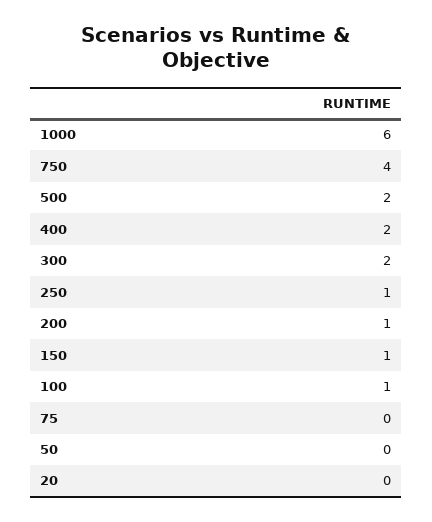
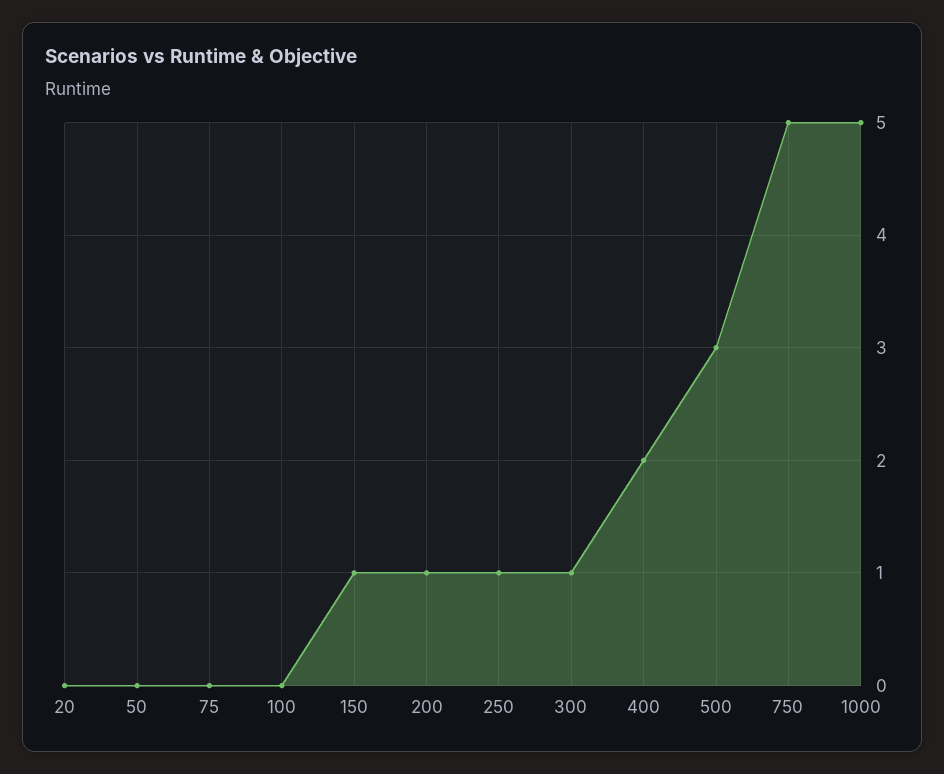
1000: 6 -> 5
750: 4 -> 5
500: 2 -> 3
300: 2 -> 1
100: 1 -> 0

